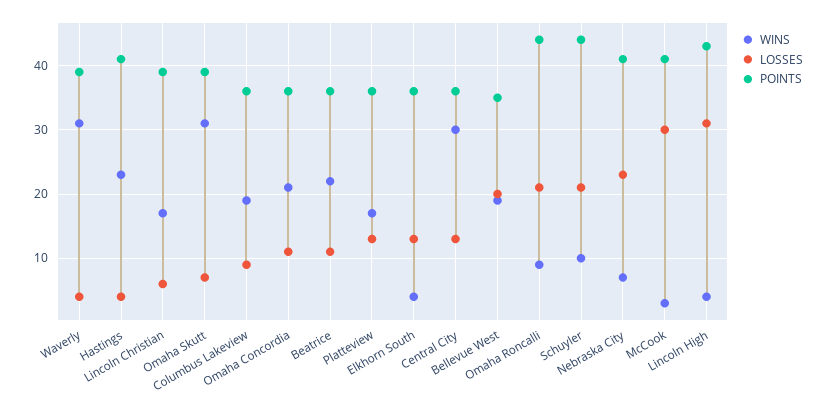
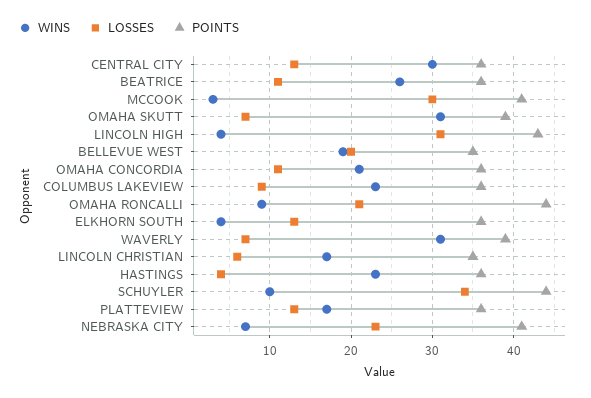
LOSSES, Waverly: 4 -> 7
POINTS, Hastings: 41 -> 36
POINTS, Lincoln Christian: 39 -> 35
WINS, Columbus Lakeview: 19 -> 23
WINS, Beatrice: 22 -> 26
LOSSES, Schuyler: 21 -> 34

